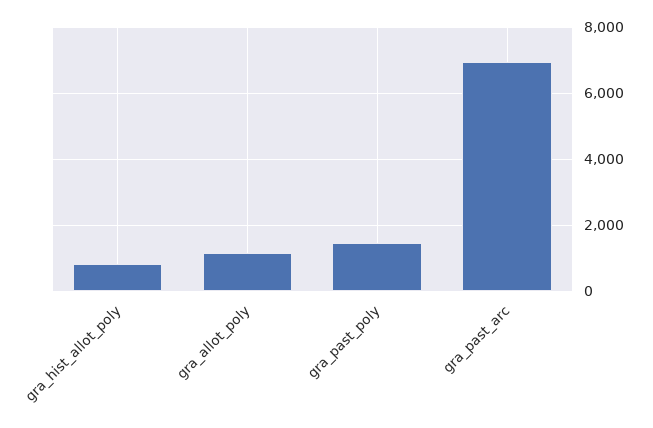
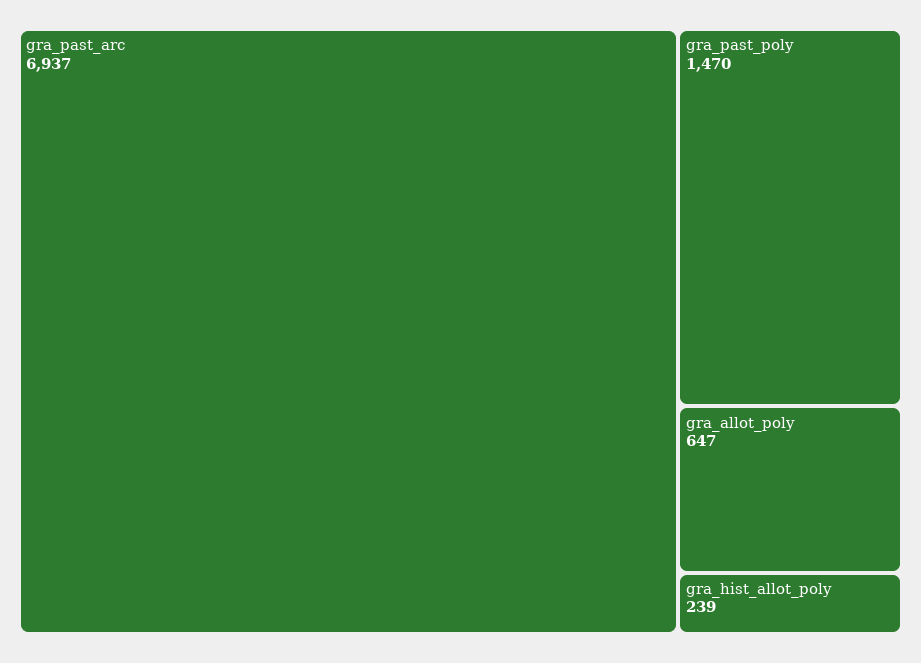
gra_hist_allot_poly: 800 -> 239
gra_allot_poly: 1200 -> 647

